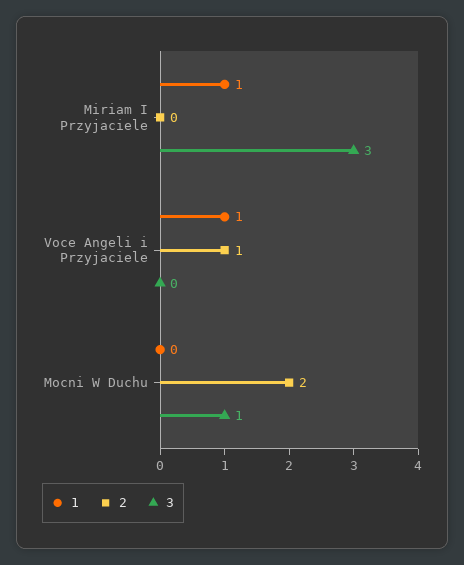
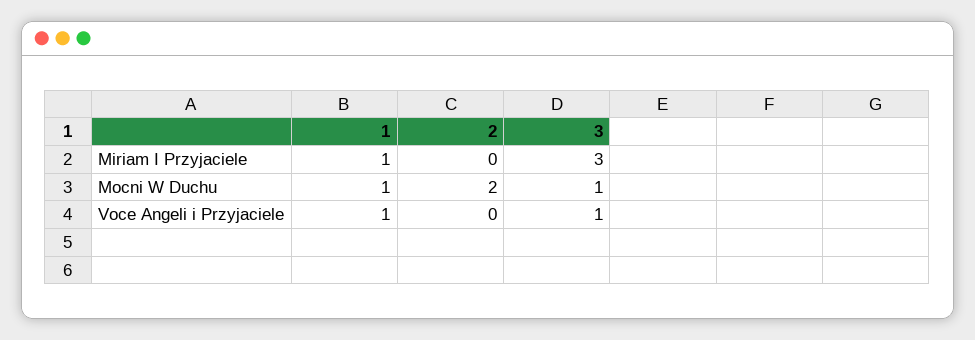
2, Voce Angeli i Przyjaciele: 1 -> 0
3, Voce Angeli i Przyjaciele: 0 -> 1
1, Mocni W Duchu: 0 -> 1

